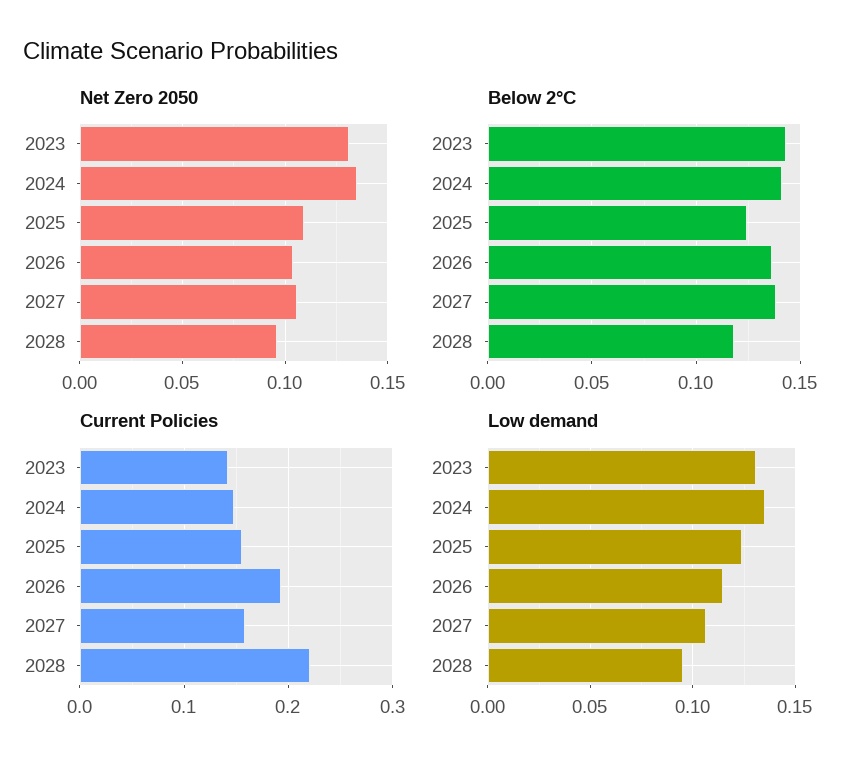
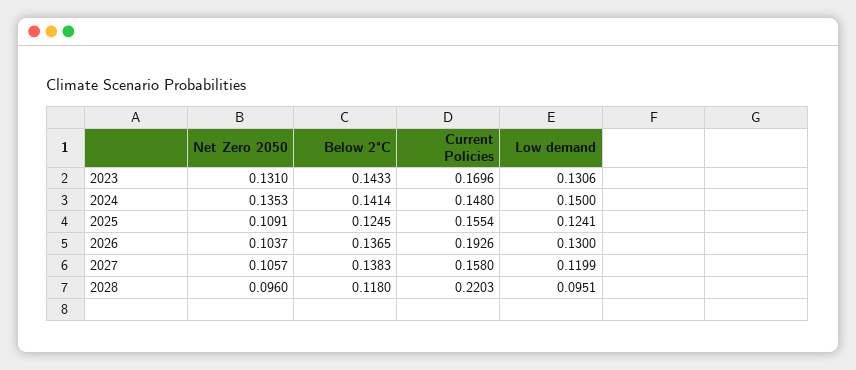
Current Policies, 2023: 0.14 -> 0.1696
Low demand, 2024: 0.135 -> 0.15
Low demand, 2026: 0.115 -> 0.13
Low demand, 2027: 0.105 -> 0.1199

